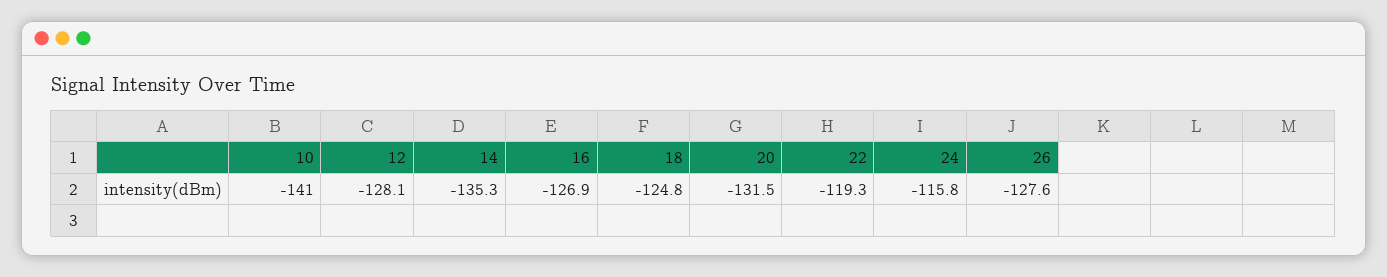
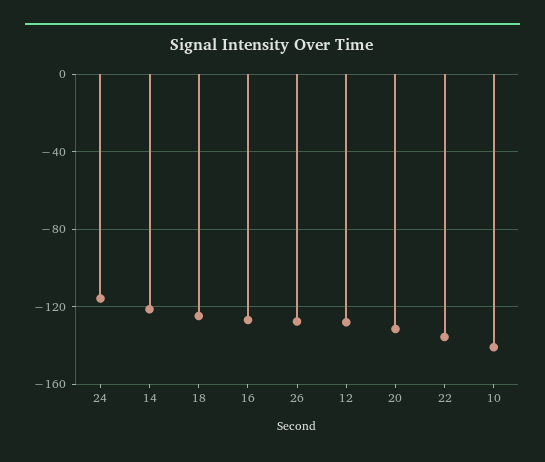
14: -135.3 -> -120
22: -119.3 -> -135

